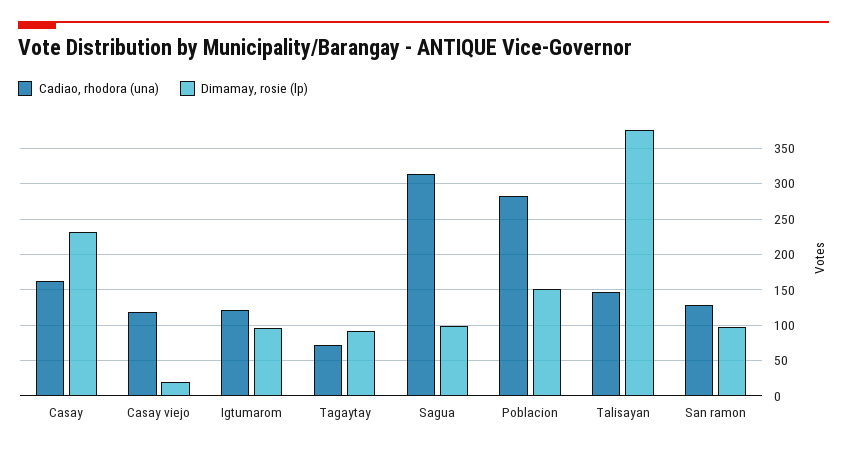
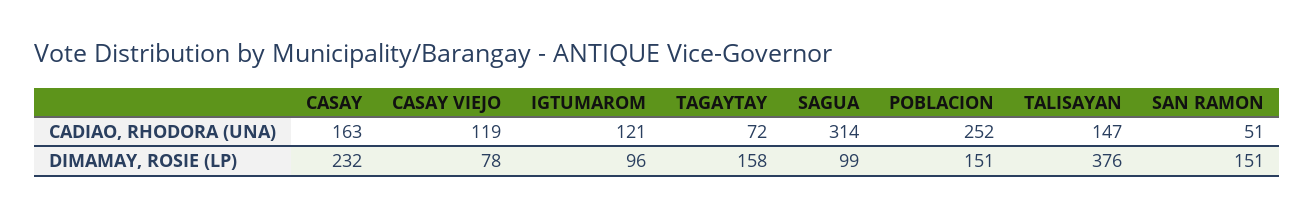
Dimamay, rosie (lp), Casay viejo: 20 -> 78
Dimamay, rosie (lp), Tagaytay: 90 -> 158
Cadiao, rhodora (una), Poblacion: 280 -> 252
Cadiao, rhodora (una), San ramon: 130 -> 51
Dimamay, rosie (lp), San ramon: 100 -> 151

